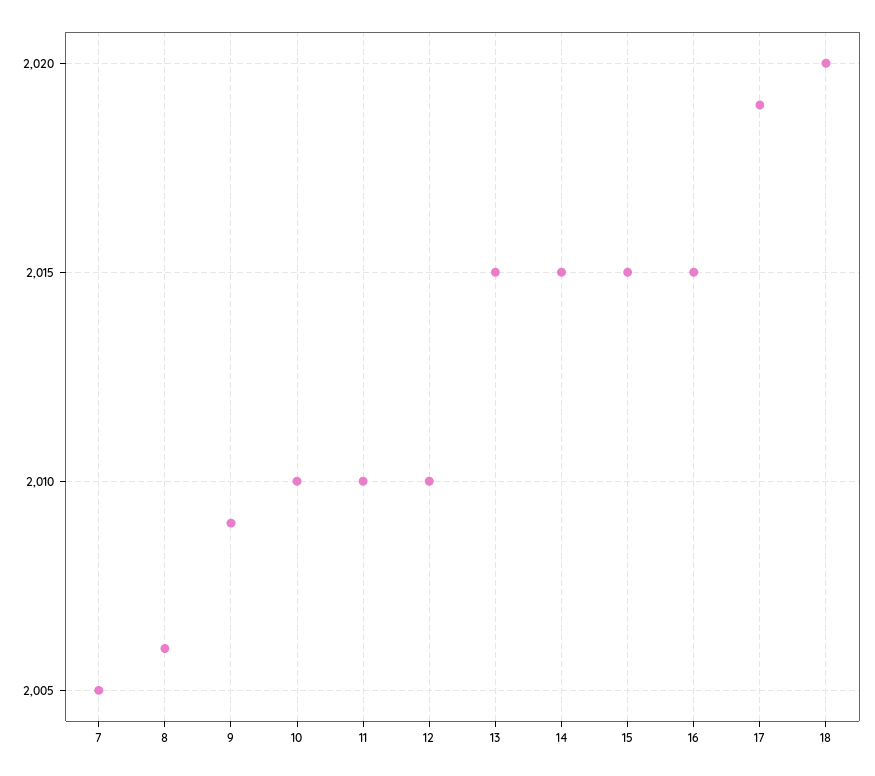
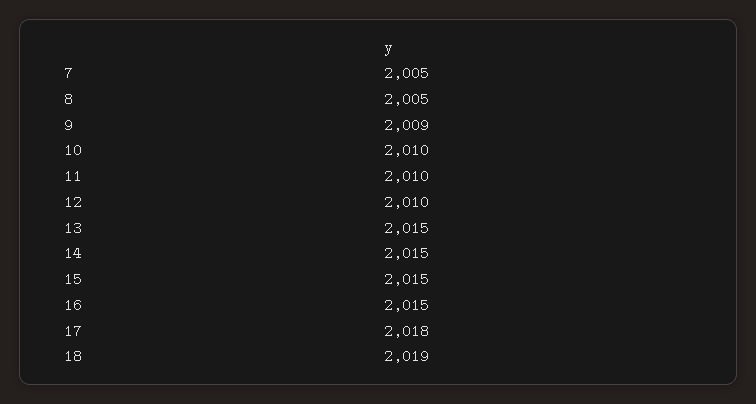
8: 2006 -> 2005
17: 2019 -> 2018
18: 2020 -> 2019

